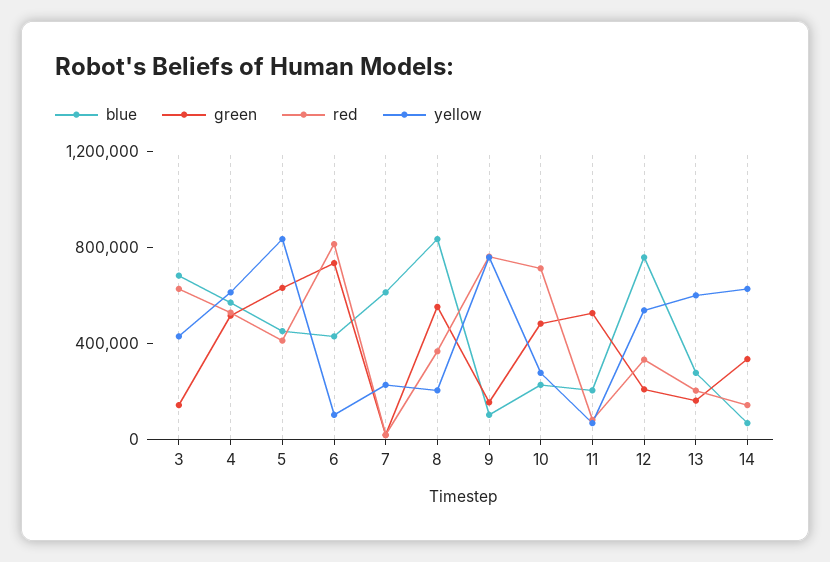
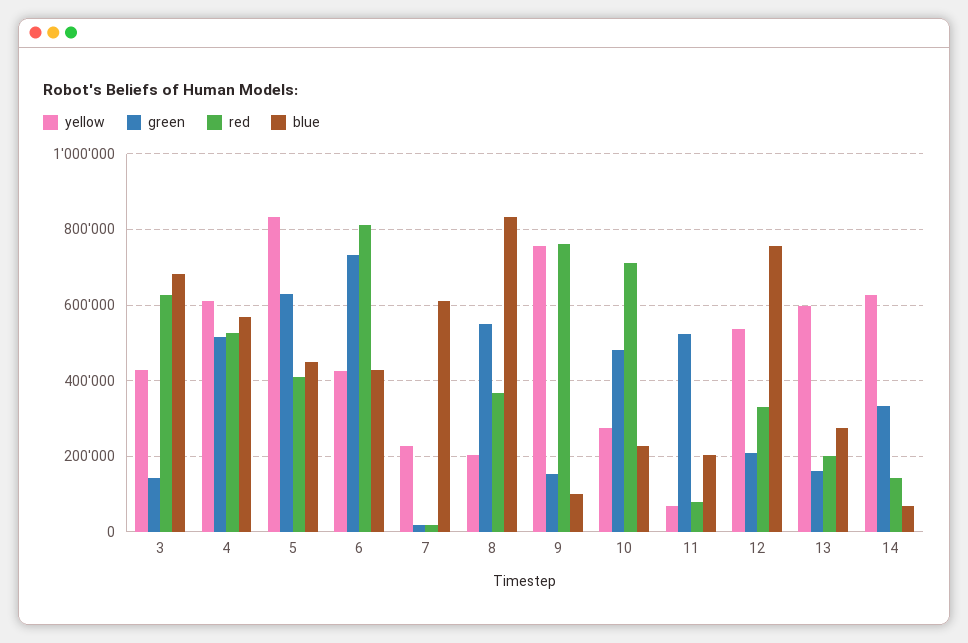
yellow, 6: 100000 -> 420000

